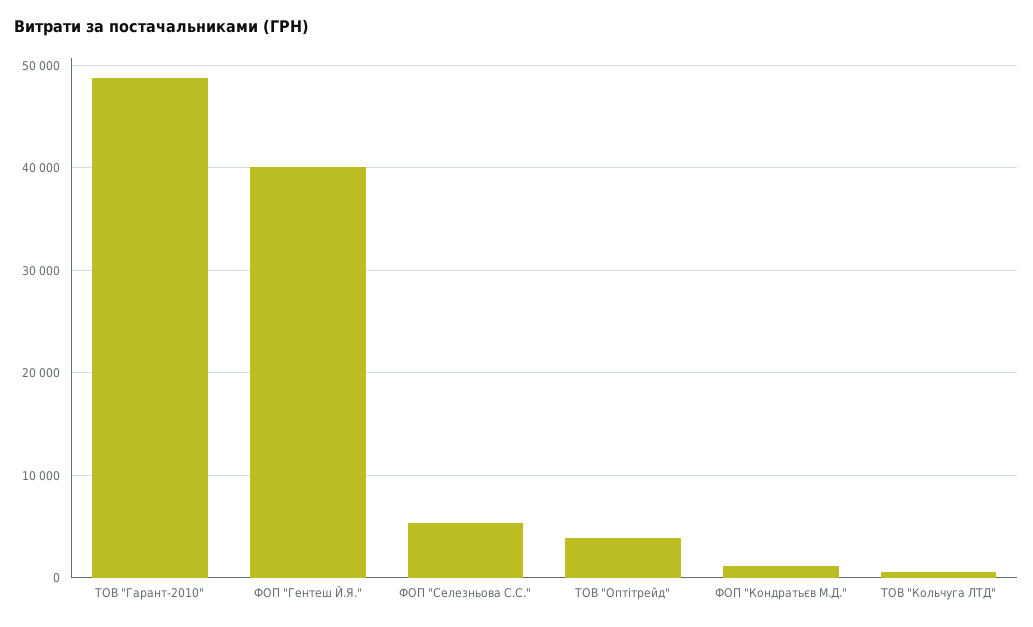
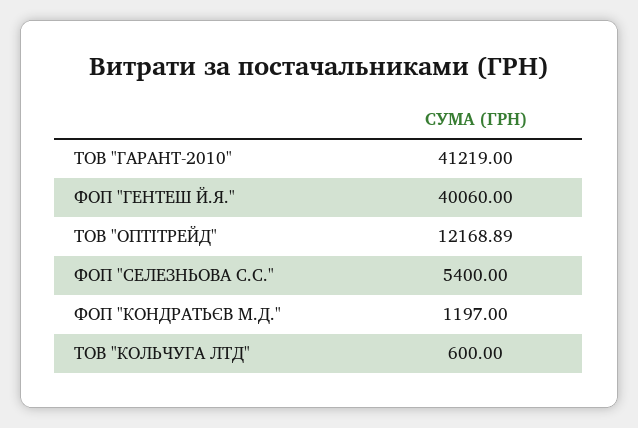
ТОВ "Гарант-2010": 49000 -> 41219
ТОВ "Оптітрейд": 4000 -> 12168.89

